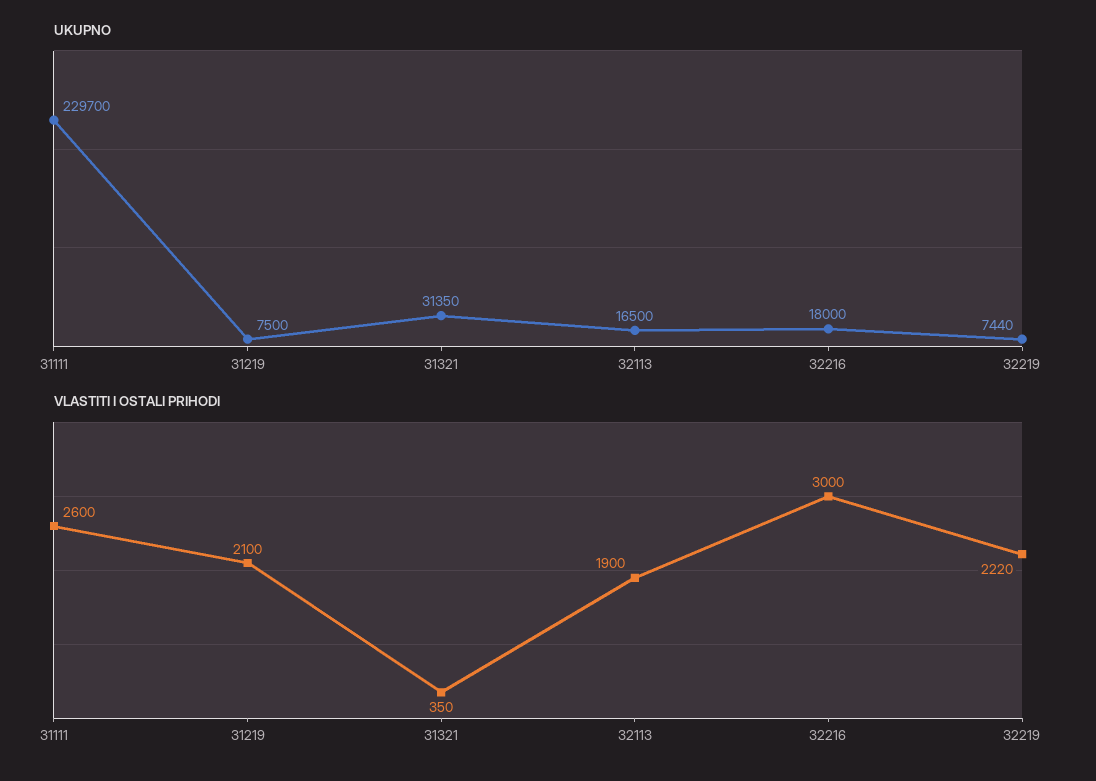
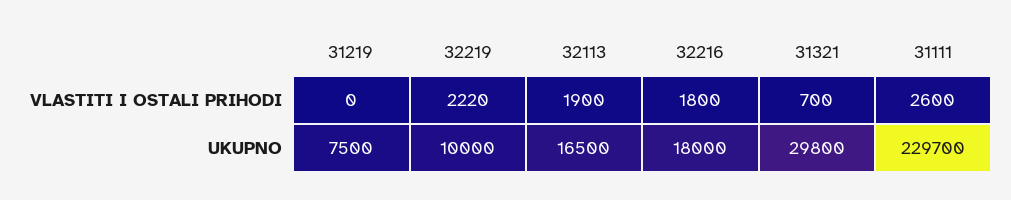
UKUPNO, 31321: 31350 -> 29800
UKUPNO, 32219: 7440 -> 10000
VLASTITI I OSTALI PRIHODI, 31219: 2100 -> 0
VLASTITI I OSTALI PRIHODI, 31321: 350 -> 700
VLASTITI I OSTALI PRIHODI, 32216: 3000 -> 1800

